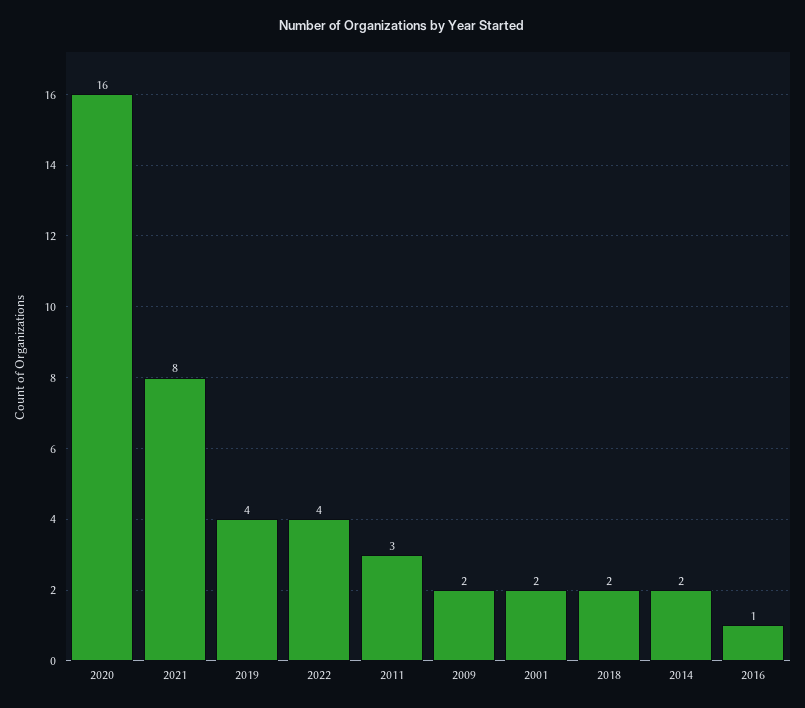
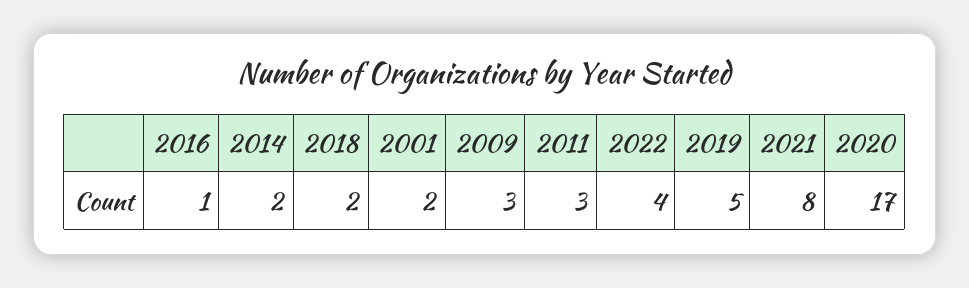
2020: 16 -> 17
2019: 4 -> 5
2009: 2 -> 3

